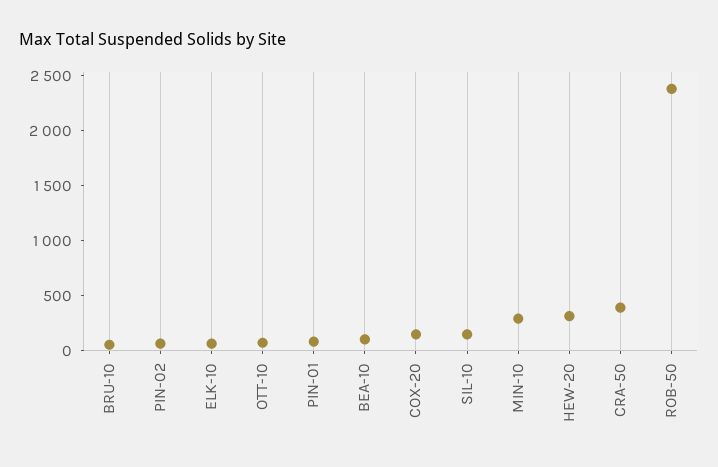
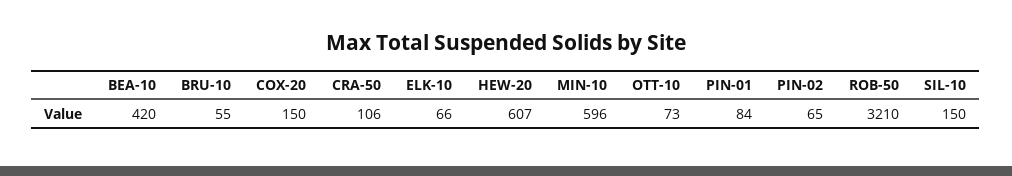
BEA-10: 100 -> 420
MIN-10: 300 -> 596
HEW-20: 300 -> 607
CRA-50: 400 -> 106
ROB-50: 2400 -> 3210

